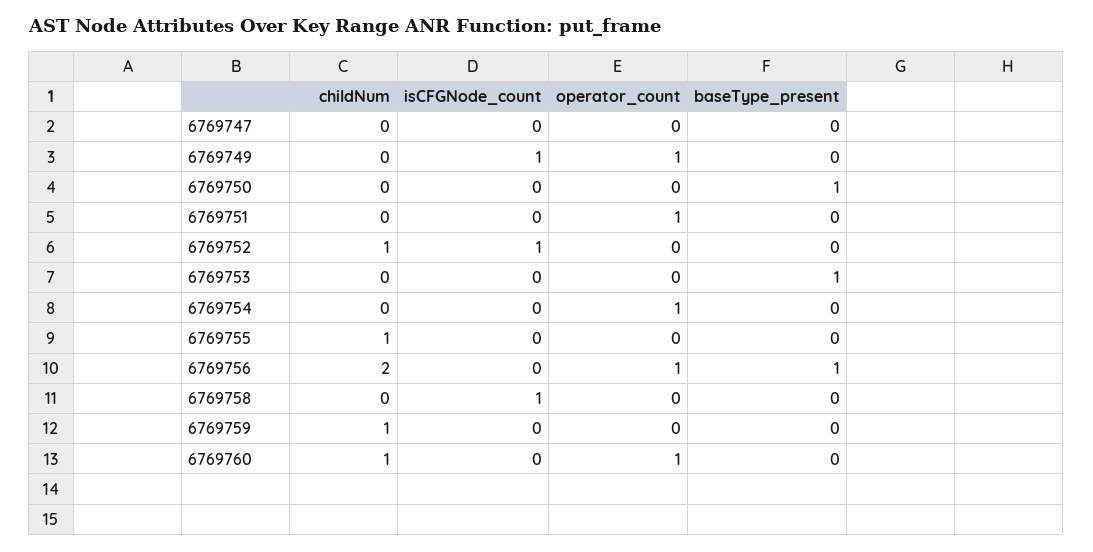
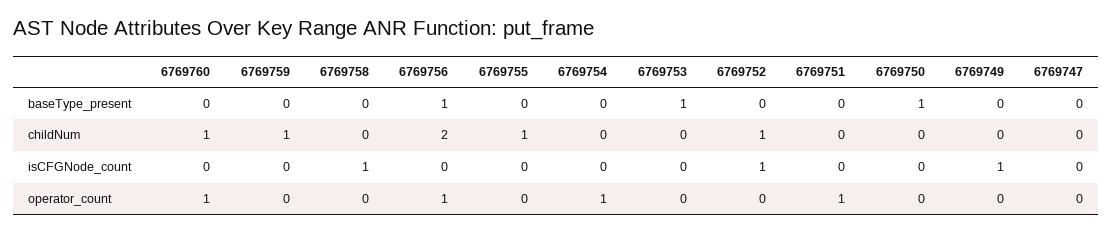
operator_count, 6769749: 1 -> 0

